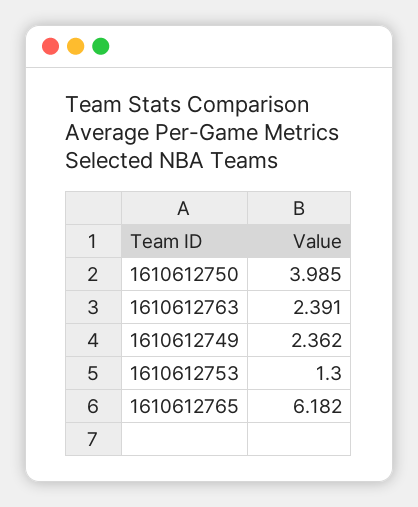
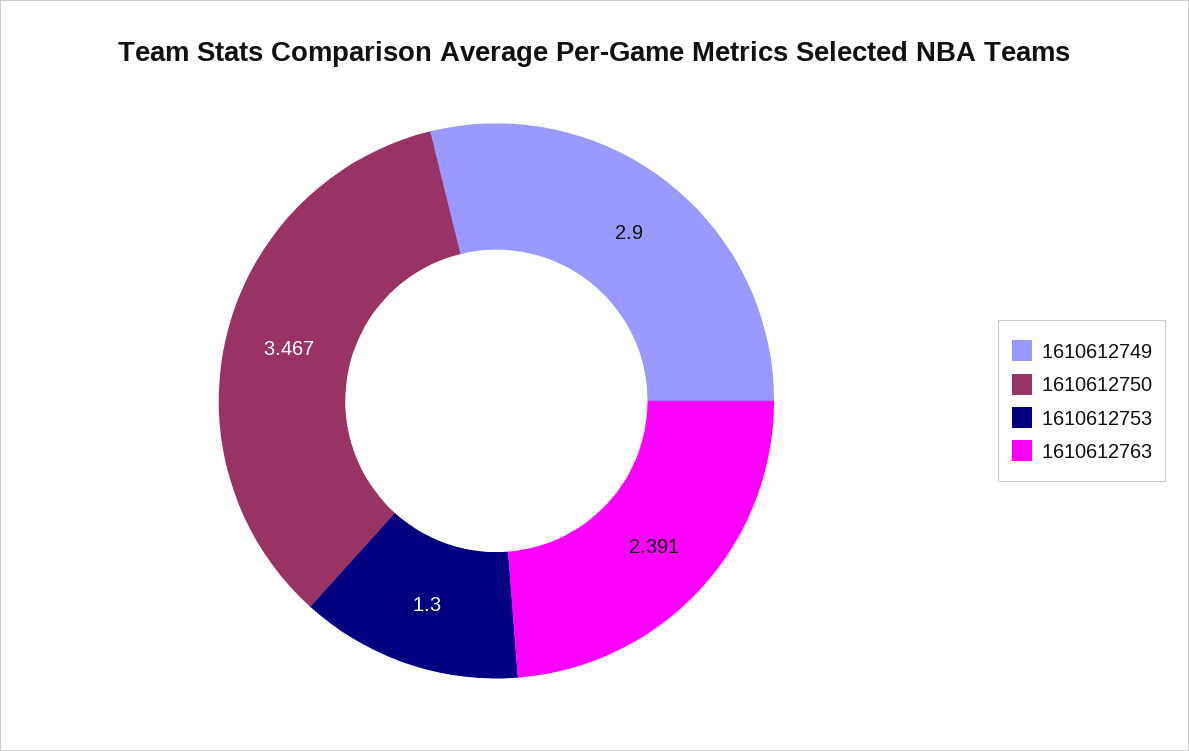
1610612750: 3.985 -> 3.467
1610612749: 2.362 -> 2.9
1610612765: 6.182 -> none

